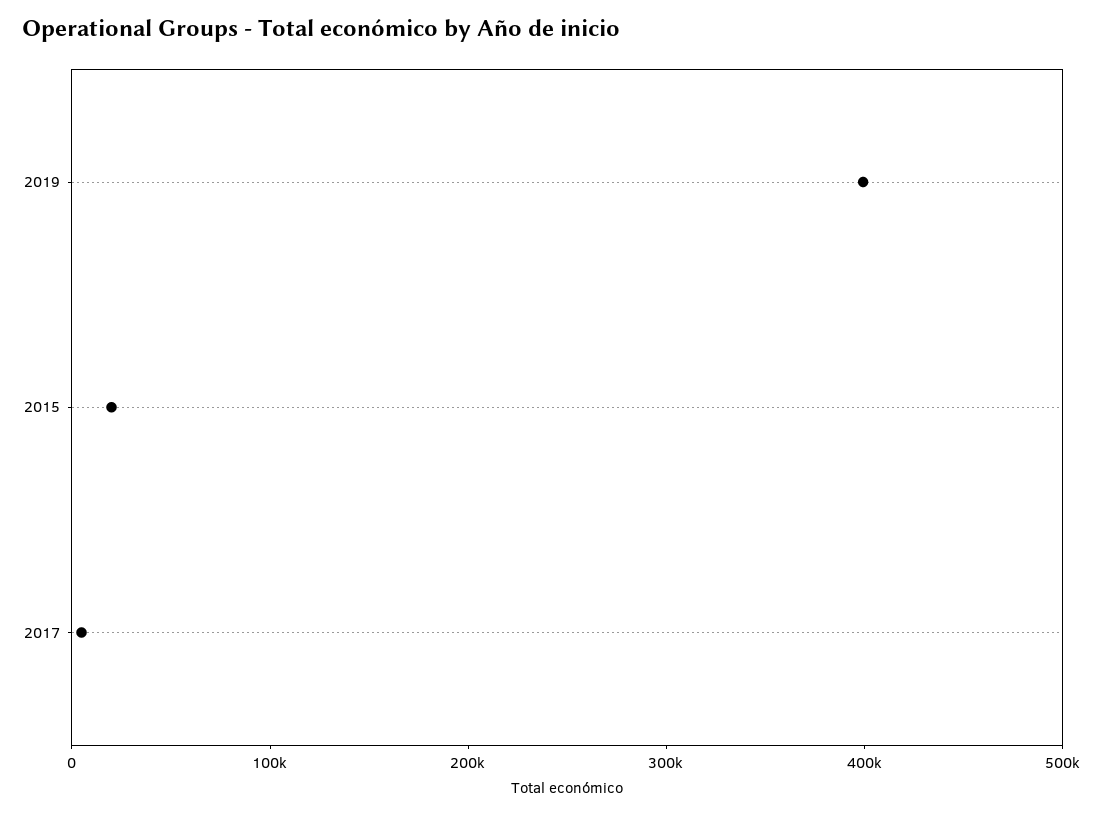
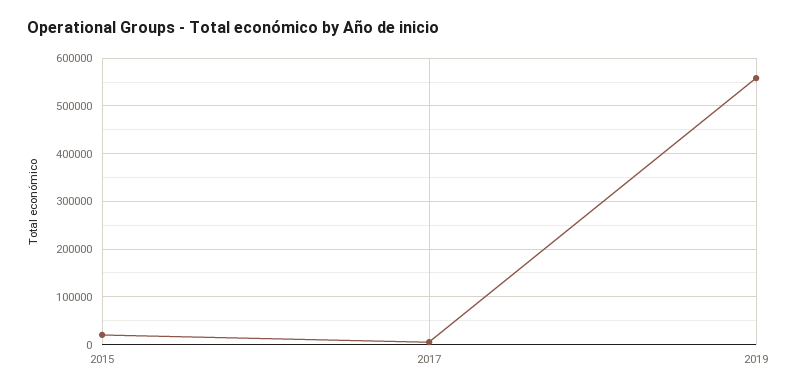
2019: 400000 -> 560000

